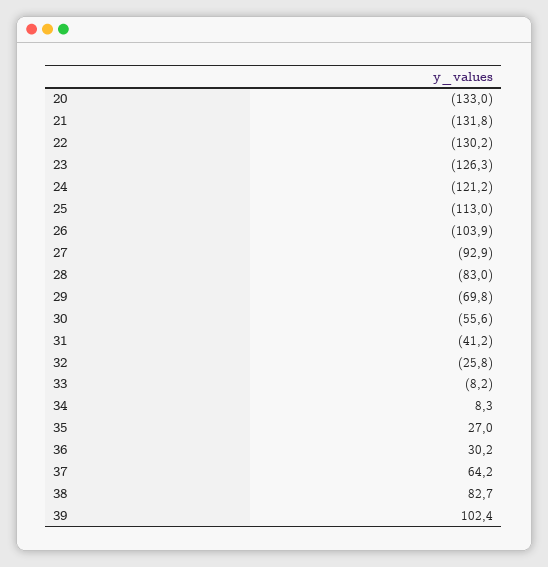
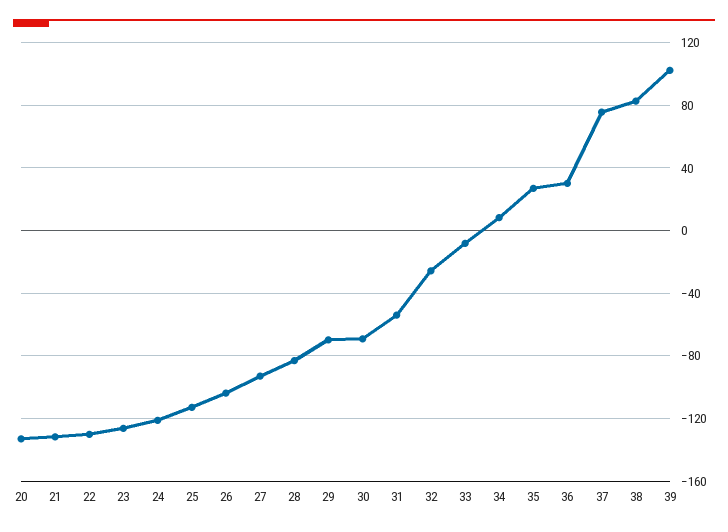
30: -55.6 -> -70
31: -41.2 -> -55
37: 64.2 -> 75

